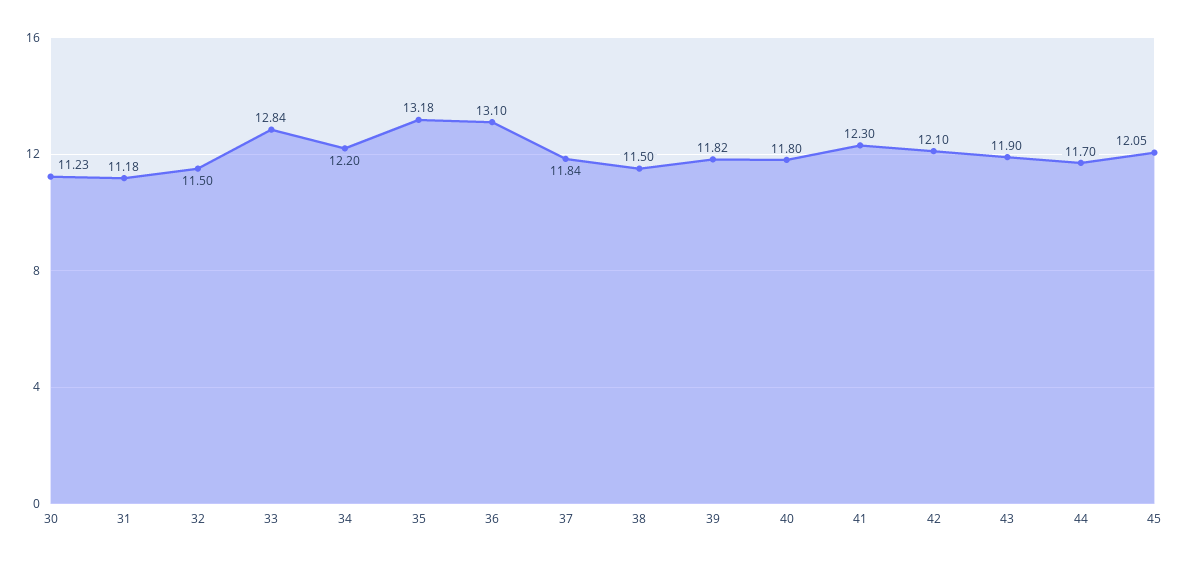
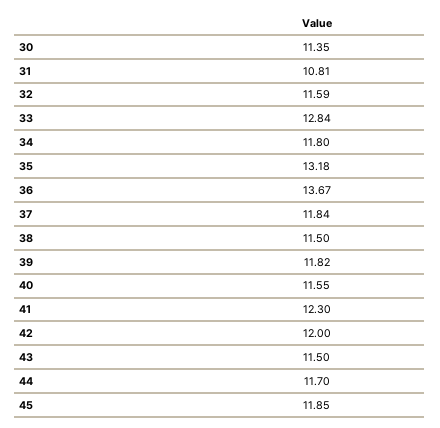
30: 11.23 -> 11.35
31: 11.18 -> 10.81
32: 11.5 -> 11.59
34: 12.2 -> 11.8
36: 13.1 -> 13.67
40: 11.8 -> 11.55
42: 12.1 -> 12
43: 11.9 -> 11.5
45: 12.05 -> 11.85

